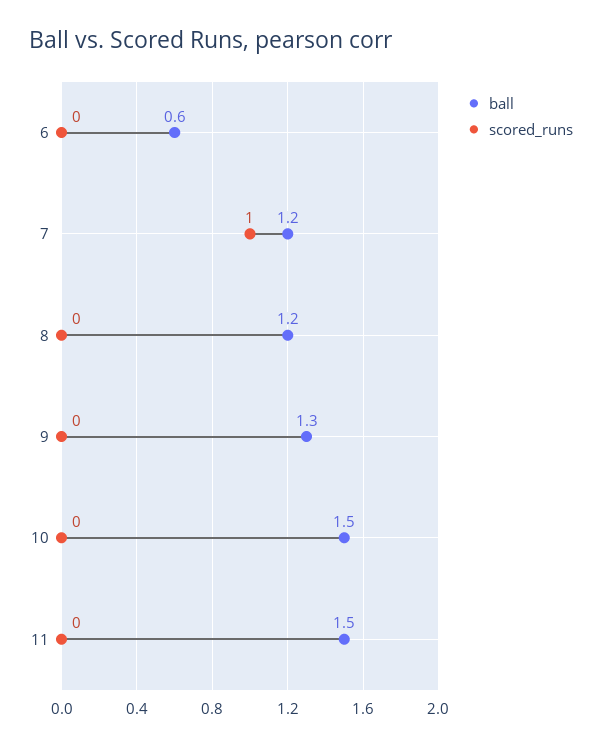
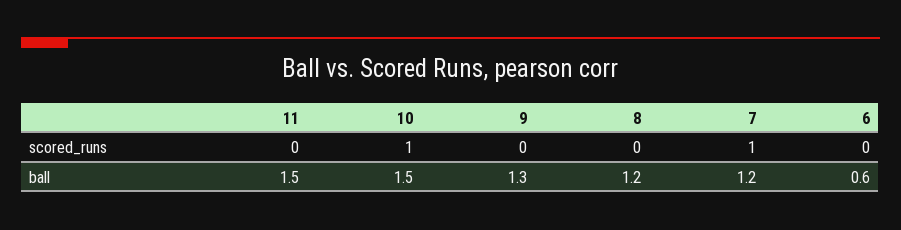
scored_runs, 10: 0 -> 1

